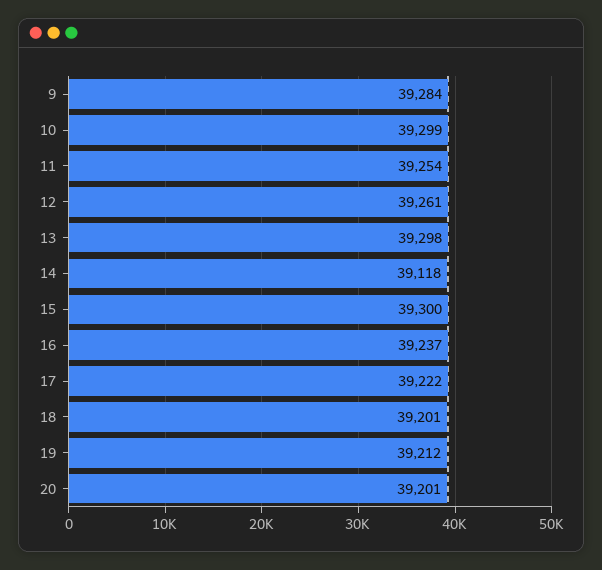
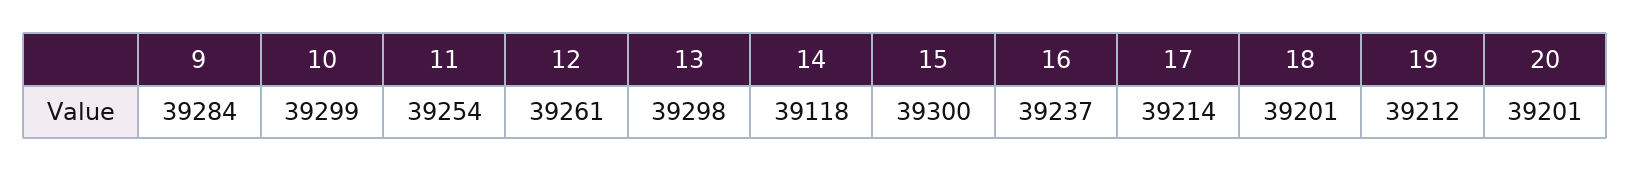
17: 39222 -> 39214

